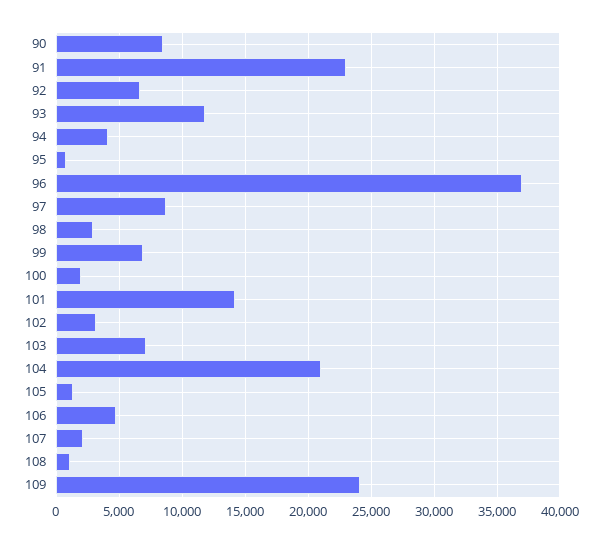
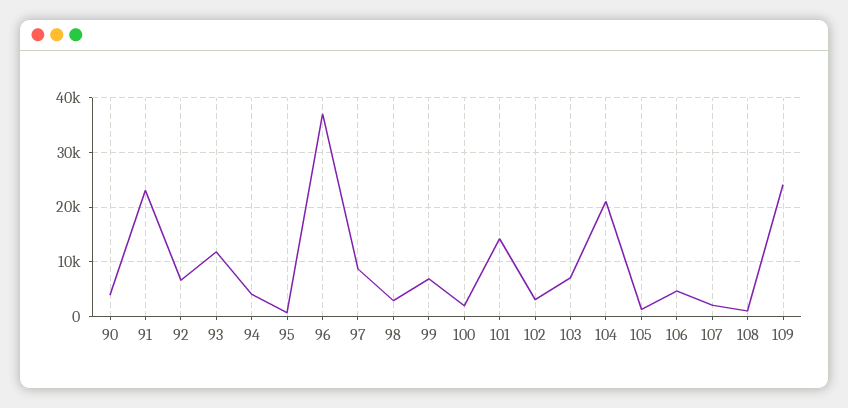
90: 8500 -> 4000

